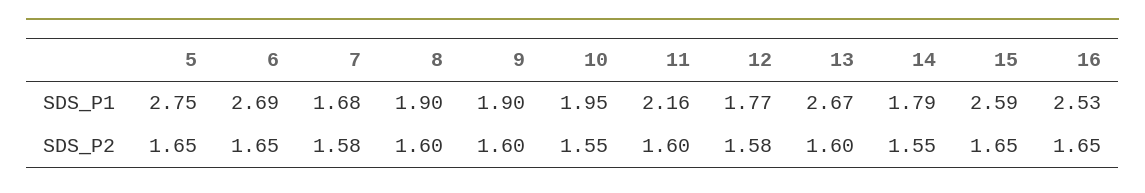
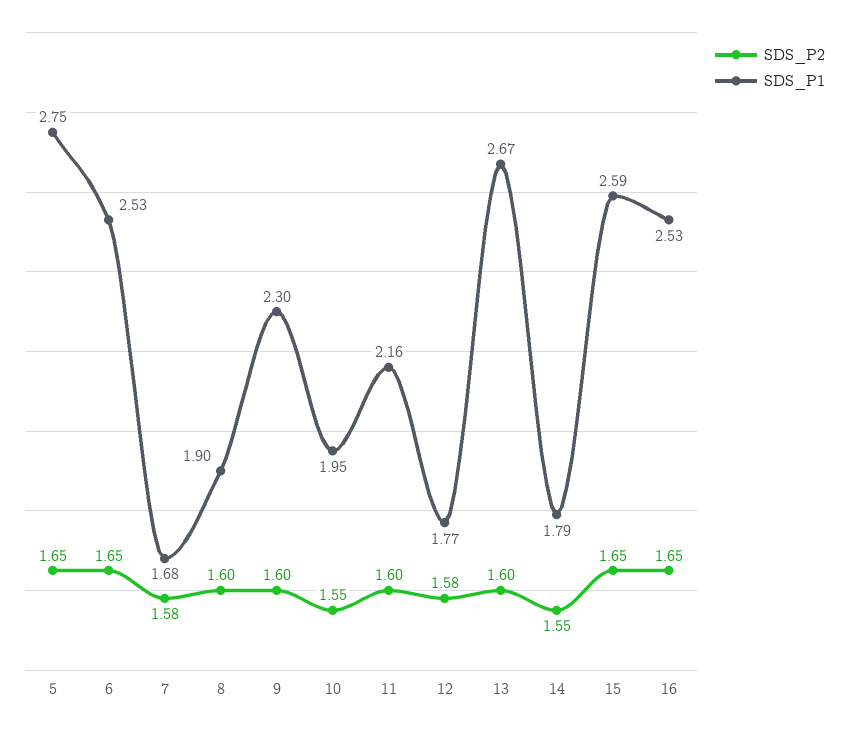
SDS_P1, 6: 2.69 -> 2.53
SDS_P1, 9: 1.9 -> 2.3

